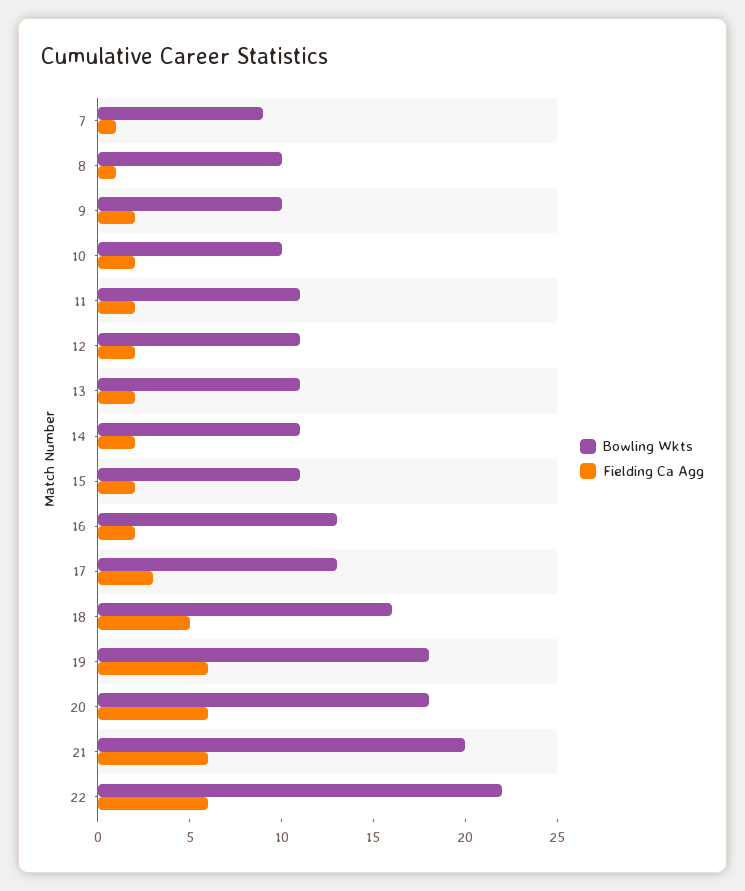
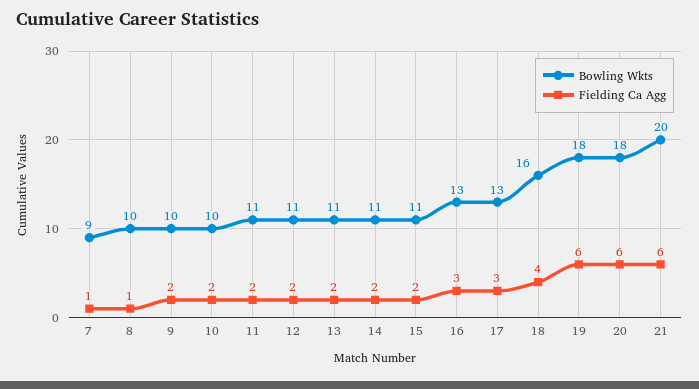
Fielding Ca Agg, 16: 2 -> 3
Fielding Ca Agg, 18: 5 -> 4
Bowling Wkts, 22: 22 -> none
Fielding Ca Agg, 22: 6 -> none

